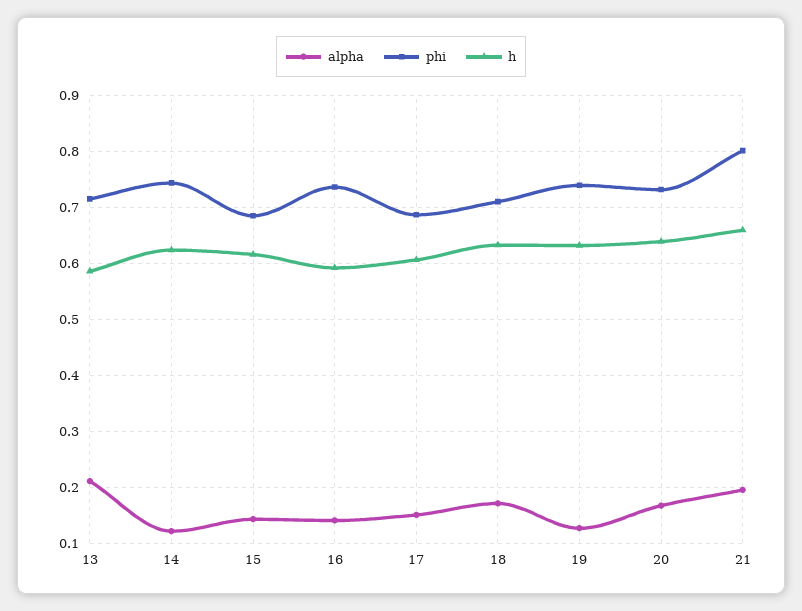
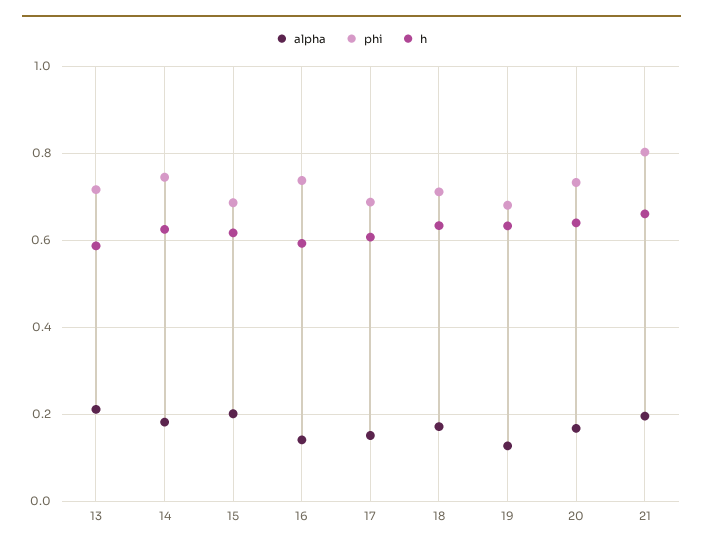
alpha, 14: 0.12 -> 0.18
alpha, 15: 0.14 -> 0.2
phi, 19: 0.74 -> 0.68

